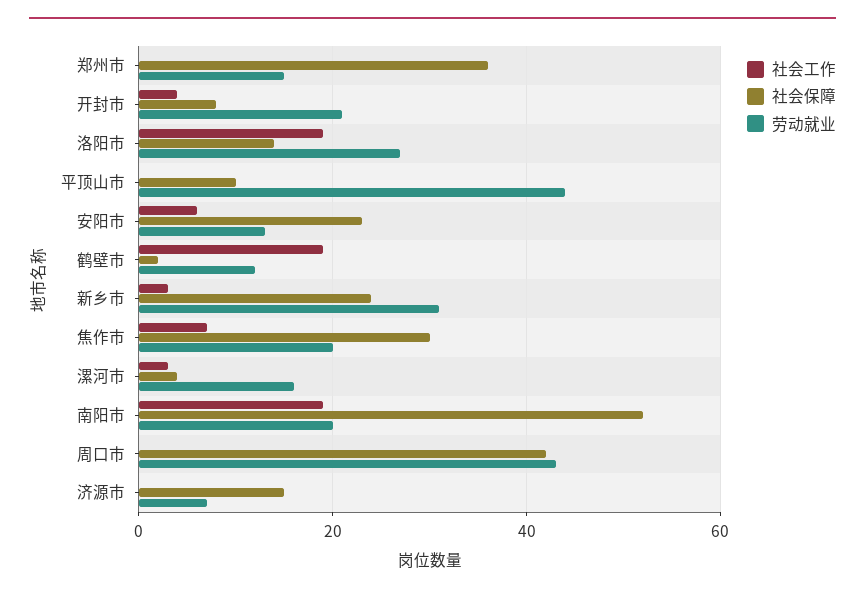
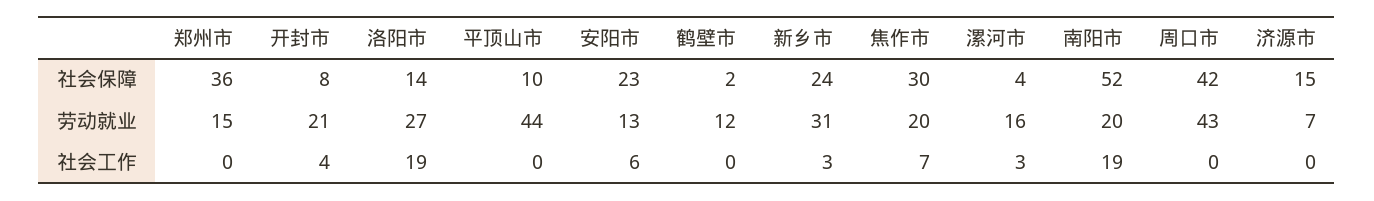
社会工作, 鹤壁市: 20 -> 0

